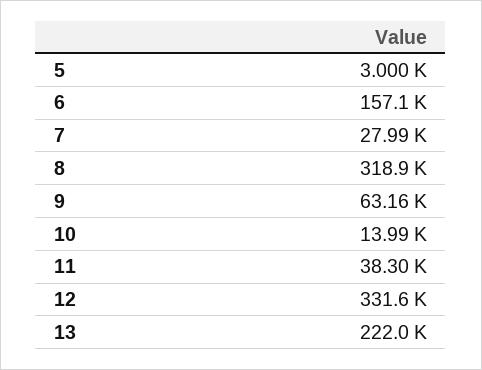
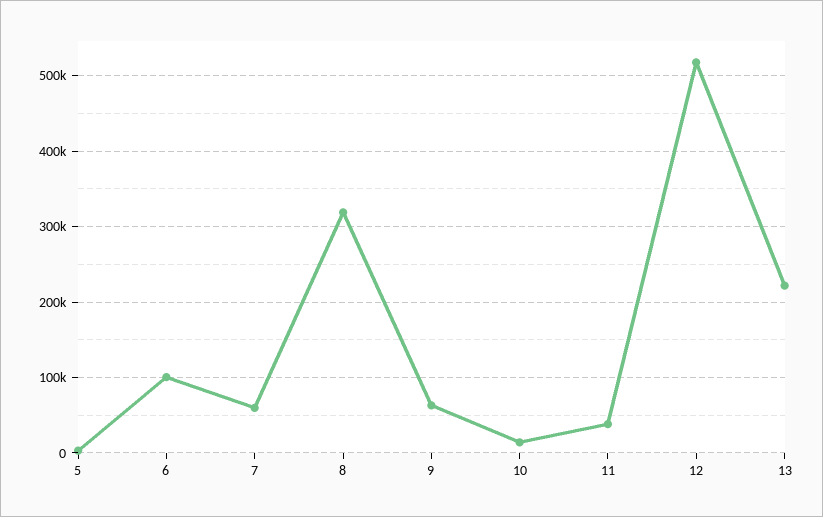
6: 157100 -> 100000
7: 27990 -> 60000
12: 331600 -> 520000

